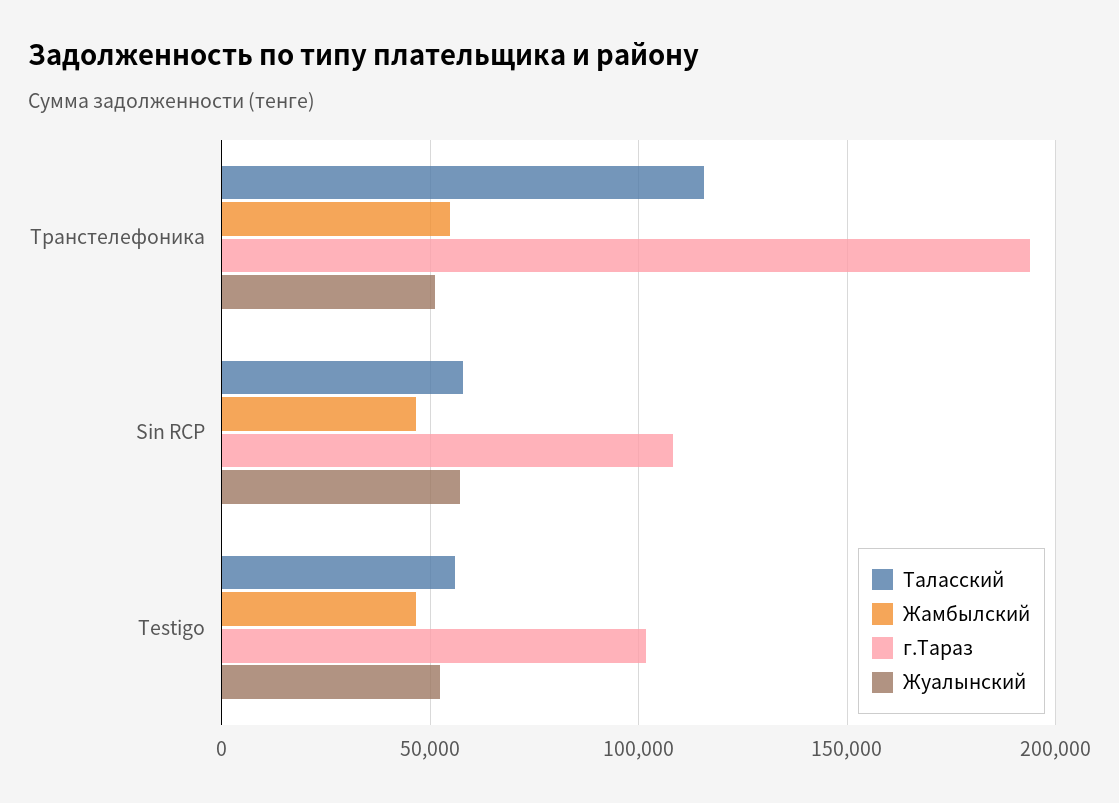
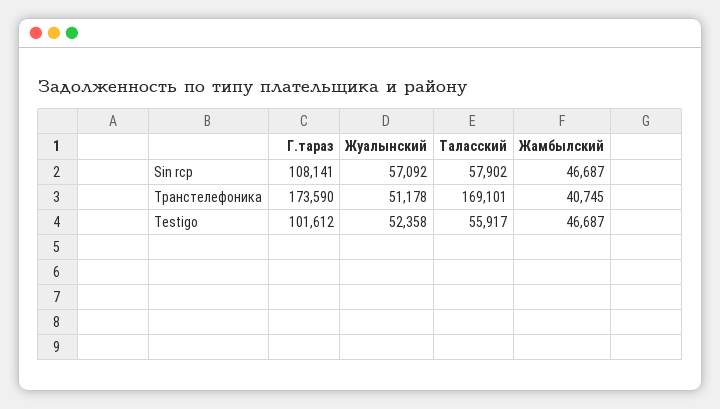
Таласский, Транстелефоника: 115000 -> 169101
Жамбылский, Транстелефоника: 55000 -> 40745
г.Тараз, Транстелефоника: 195000 -> 173590

